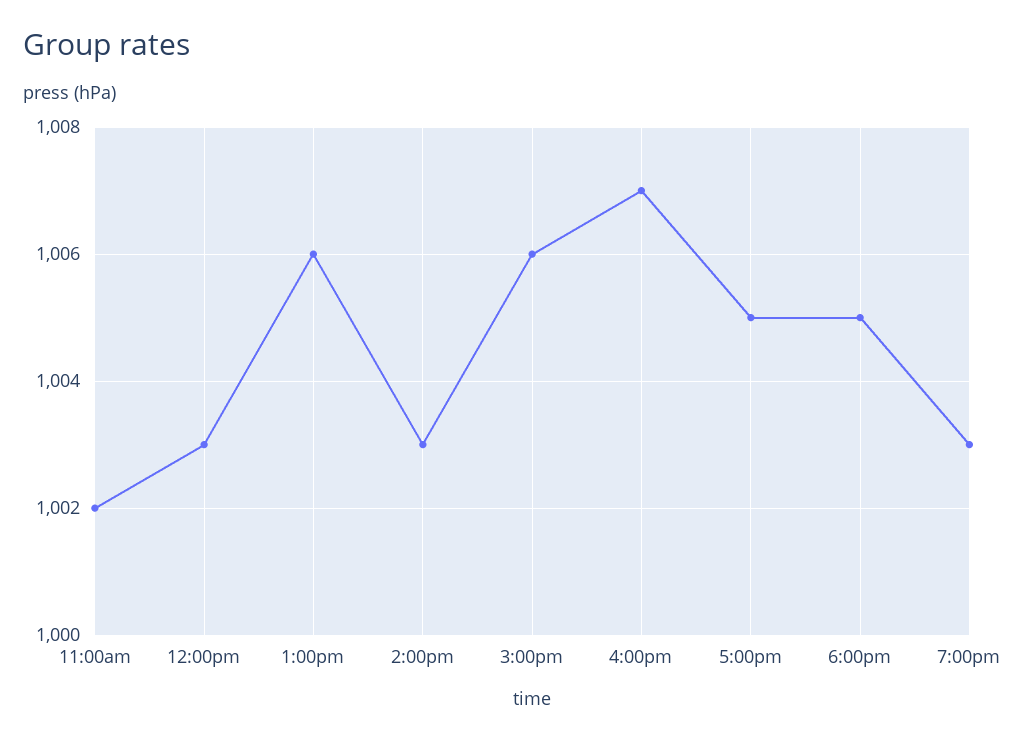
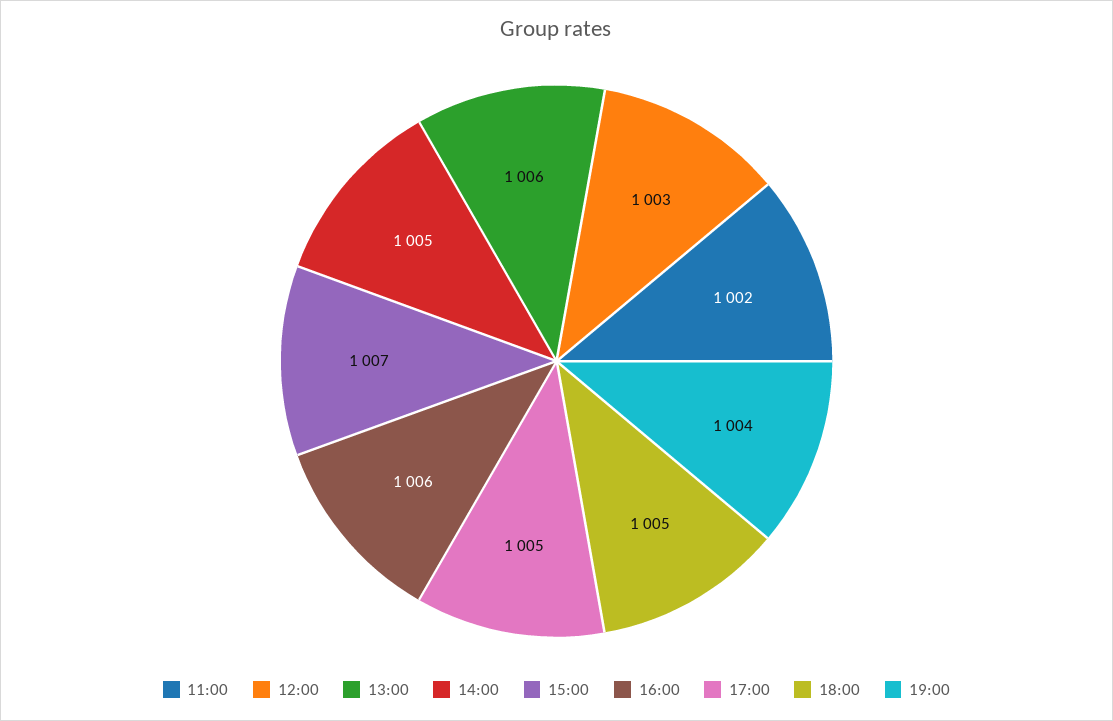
2:00pm: 1003 -> 1005
3:00pm: 1006 -> 1007
4:00pm: 1007 -> 1006
7:00pm: 1003 -> 1004

